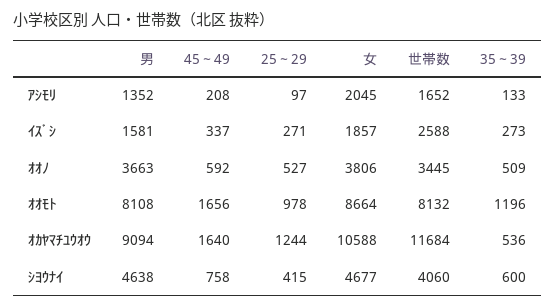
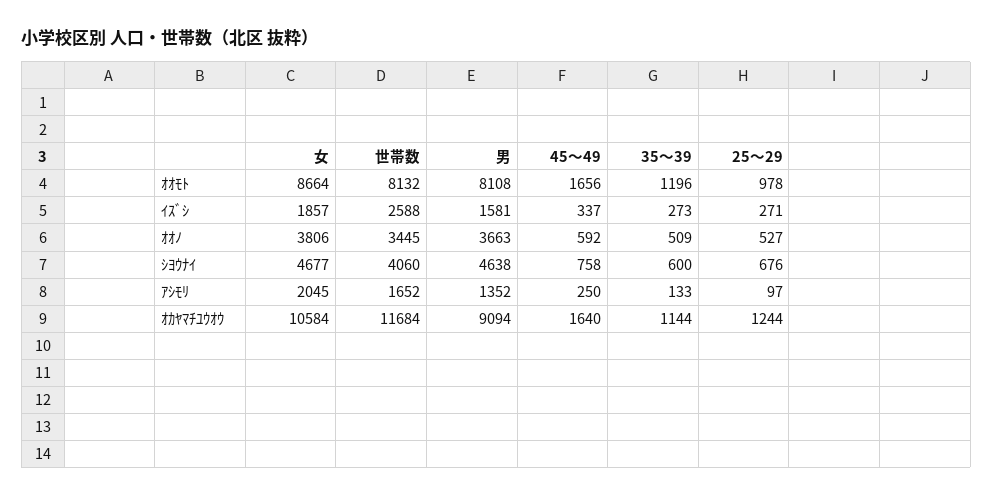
45～49, ｱｼﾓﾘ: 208 -> 250
女, ｵｶﾔﾏﾁﾕｳｵｳ: 10588 -> 10584
35～39, ｵｶﾔﾏﾁﾕｳｵｳ: 536 -> 1144
25～29, ｼﾖｳﾅｲ: 415 -> 676

